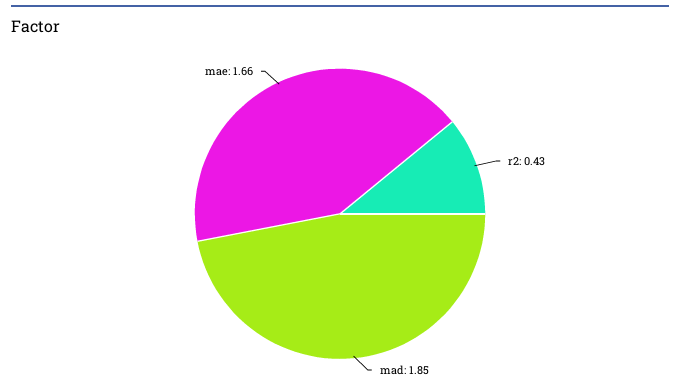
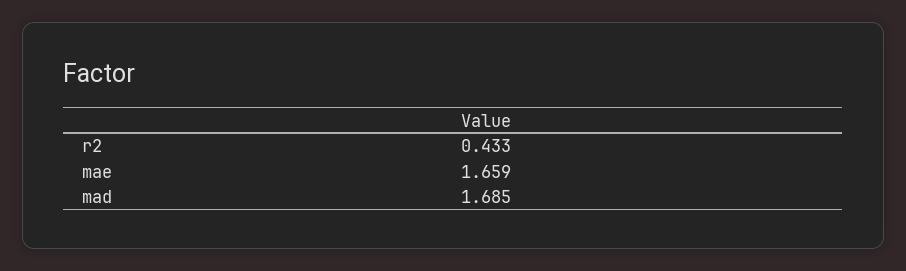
mad: 1.85 -> 1.685

